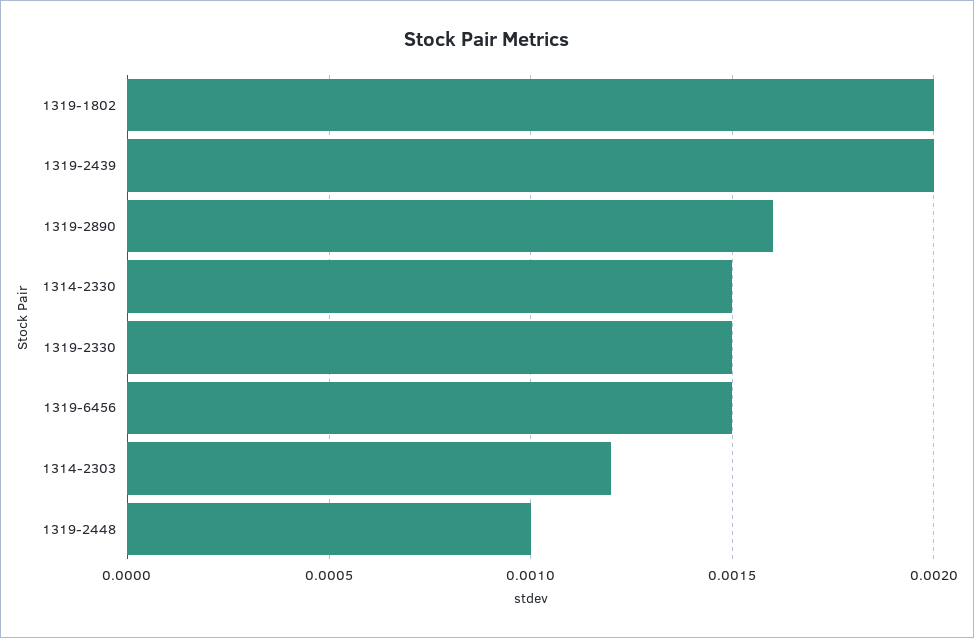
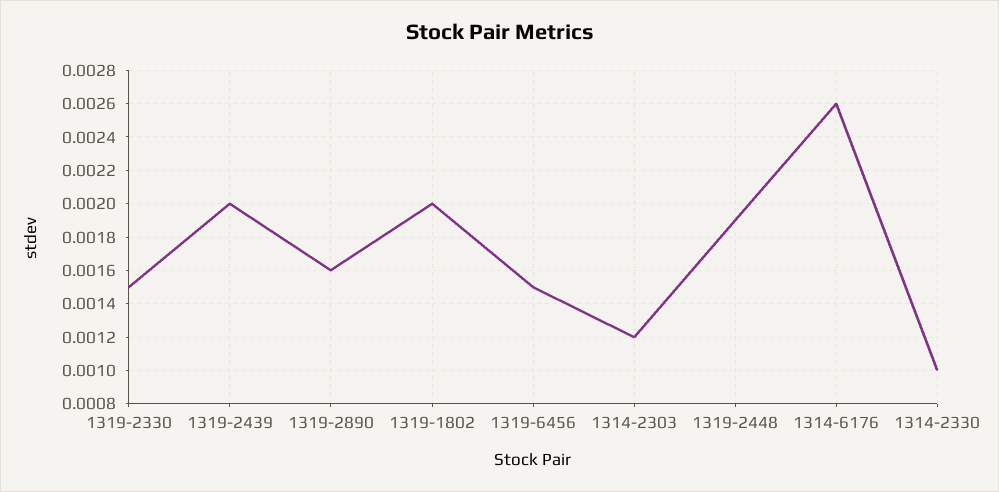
1314-2330: 0.0015 -> 0.001
1319-2448: 0.001 -> 0.0019
1314-6176: none -> 0.0026

